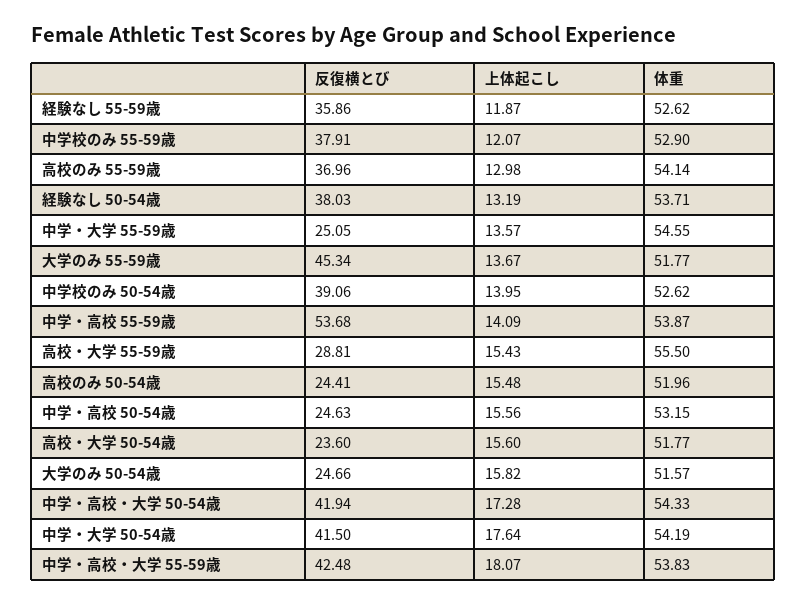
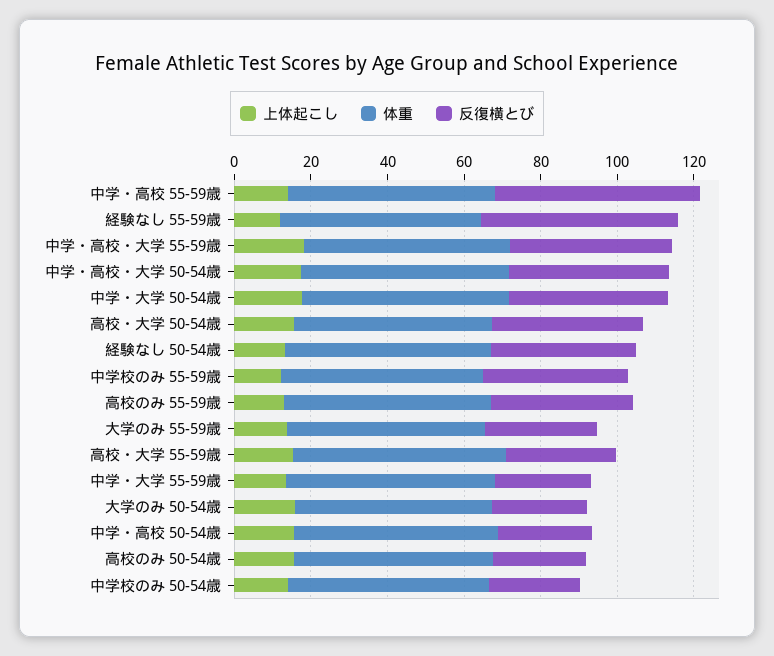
反復横とび, 経験なし 55-59歳: 35.86 -> 50
反復横とび, 大学のみ 55-59歳: 45.34 -> 30
反復横とび, 中学校のみ 50-54歳: 39.06 -> 25
反復横とび, 高校・大学 50-54歳: 23.6 -> 40

